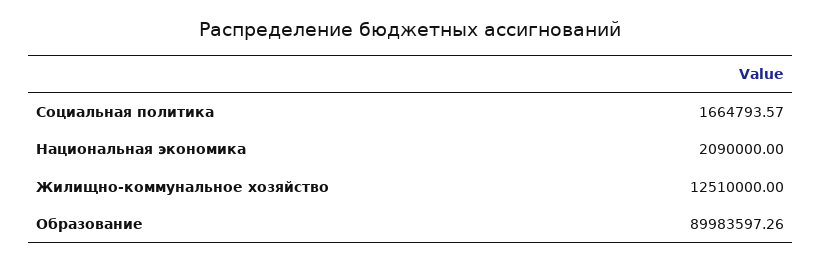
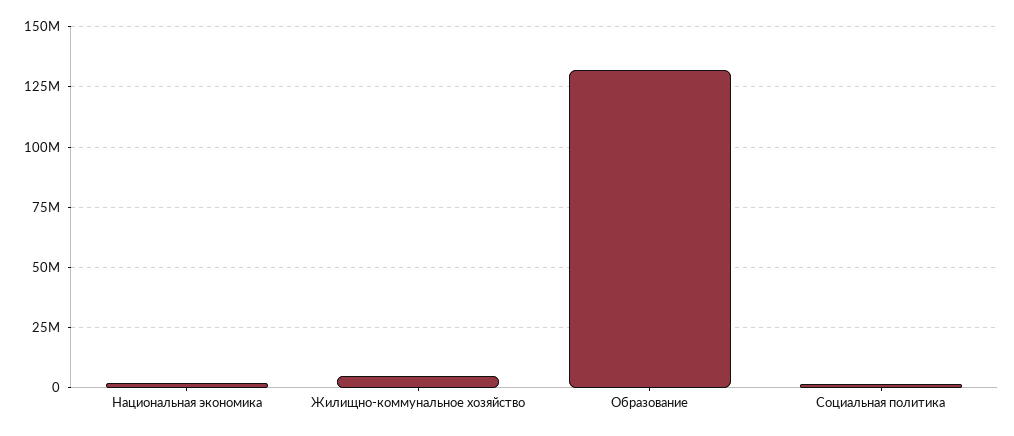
Жилищно-коммунальное хозяйство: 12510000 -> 5000000
Образование: 89983597.26 -> 132500000

